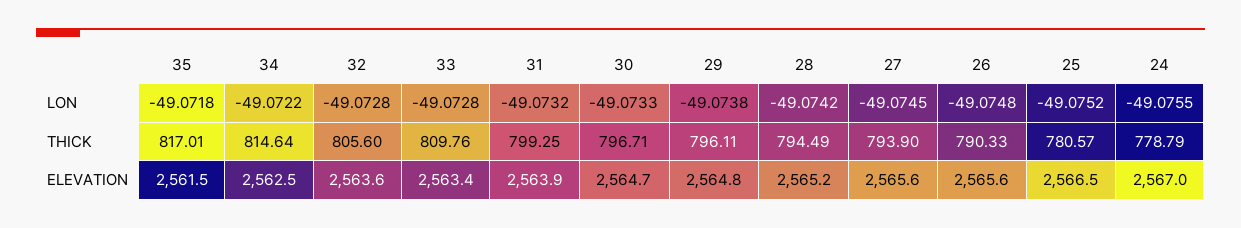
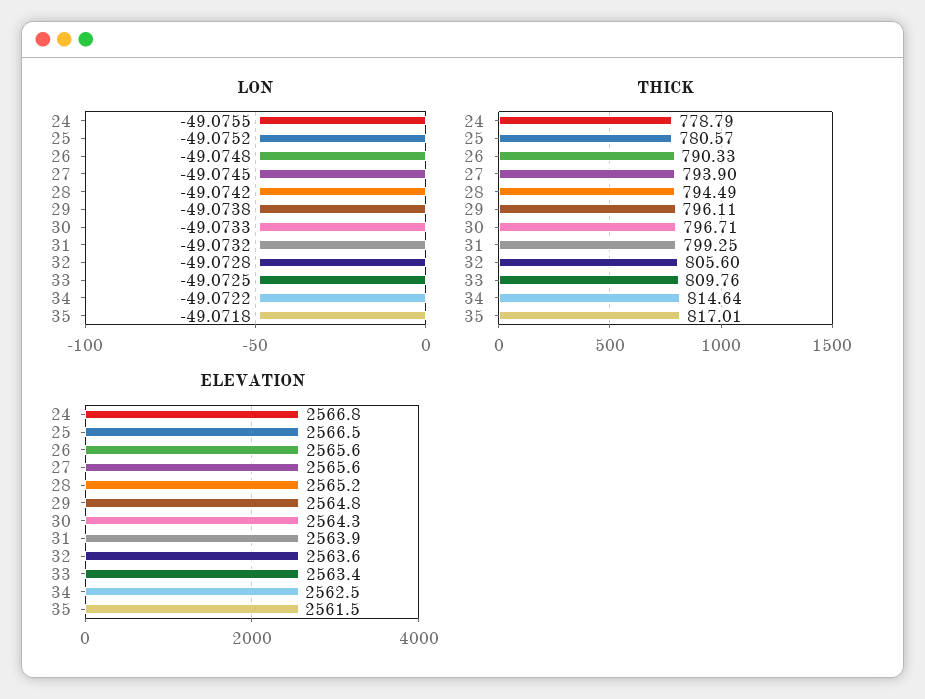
LON, 33: -49.0728 -> -49.0725
ELEVATION, 30: 2564.7 -> 2564.3
ELEVATION, 24: 2567 -> 2566.8

